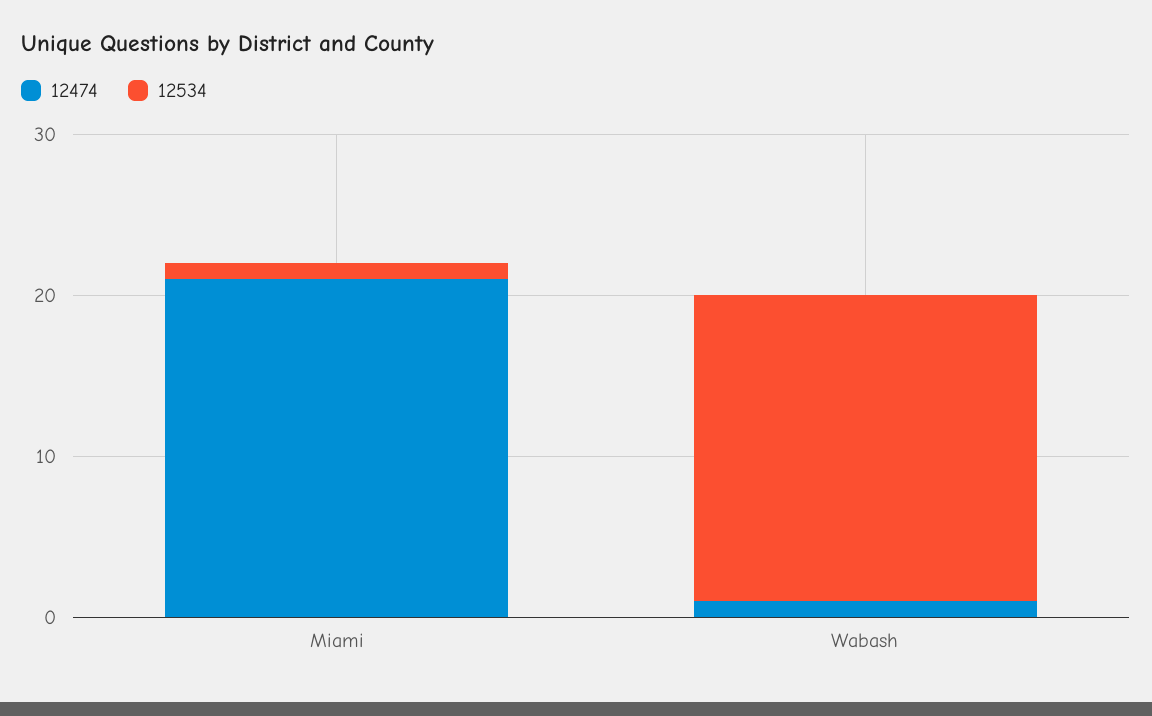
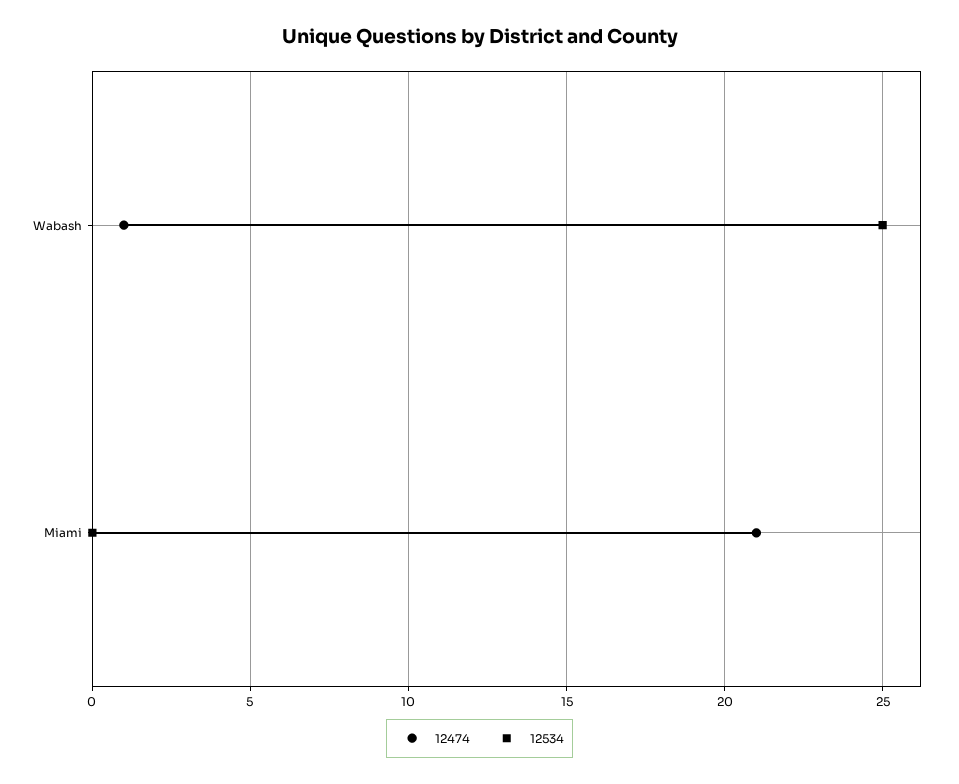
12534, Miami: 1 -> 0
12534, Wabash: 19 -> 25

